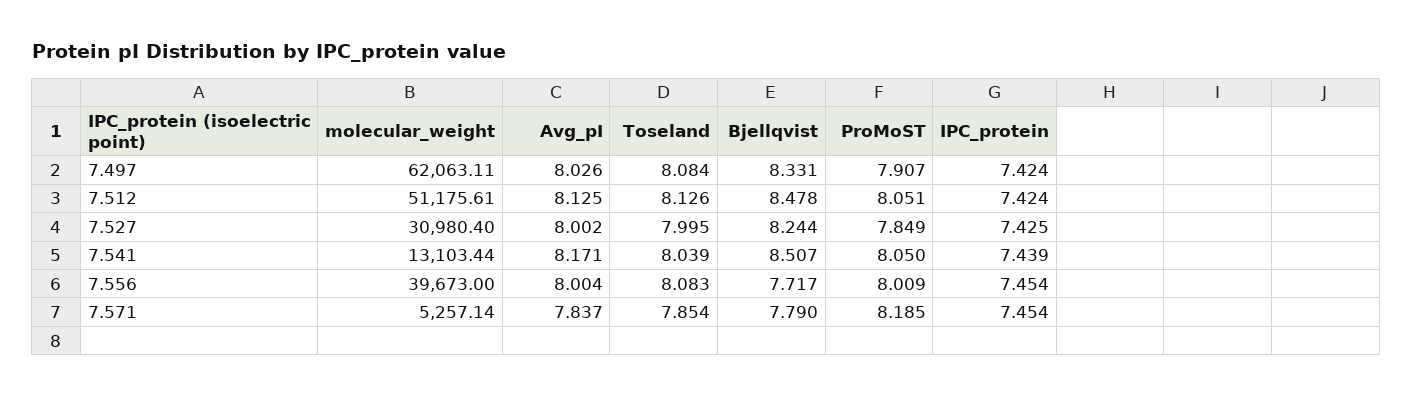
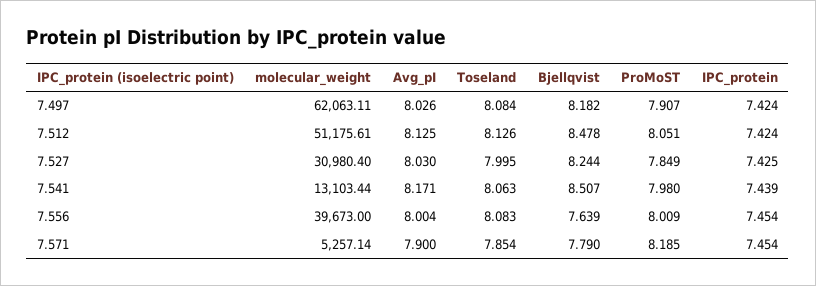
Bjellqvist, 7.497: 8.331 -> 8.182
Avg_pI, 7.527: 8.002 -> 8.03
Toseland, 7.541: 8.039 -> 8.063
ProMoST, 7.541: 8.05 -> 7.98
Bjellqvist, 7.556: 7.717 -> 7.639
Avg_pI, 7.571: 7.837 -> 7.9

